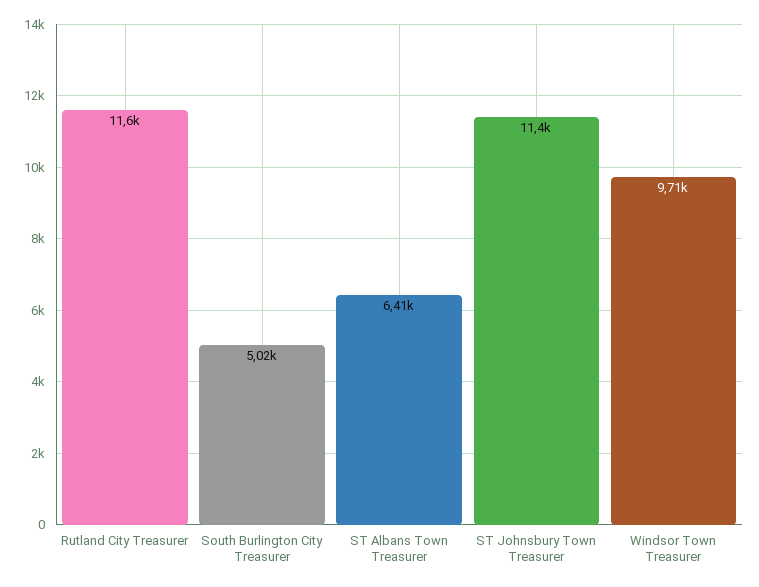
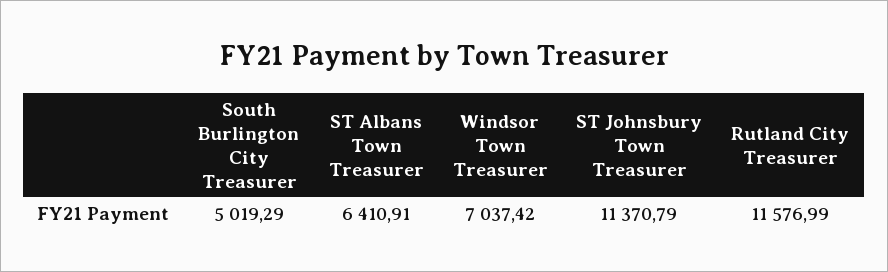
Windsor Town Treasurer: 9710 -> 7037.42

